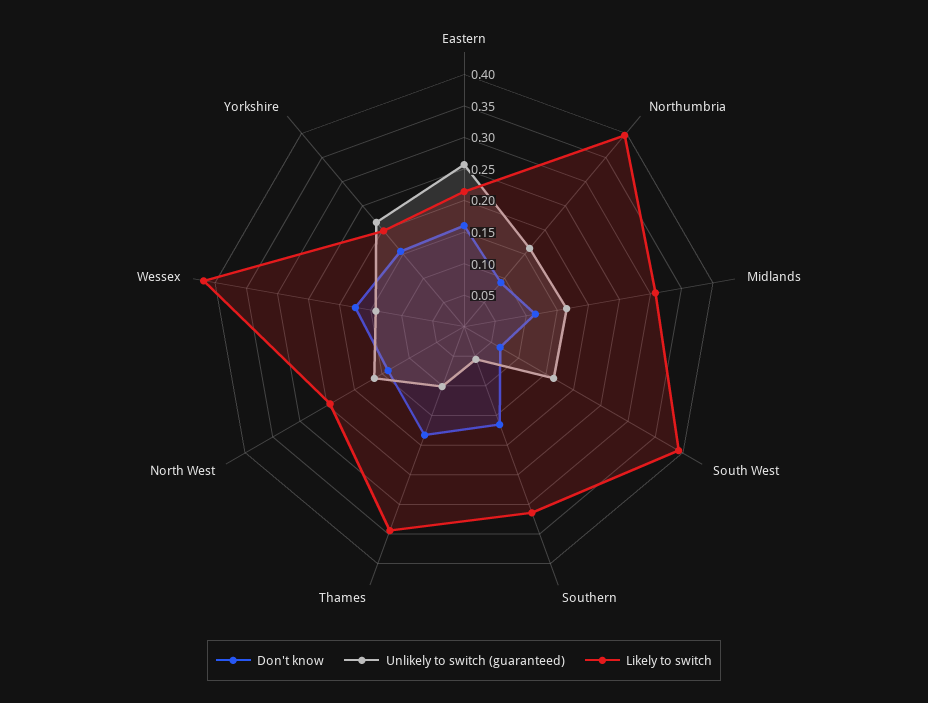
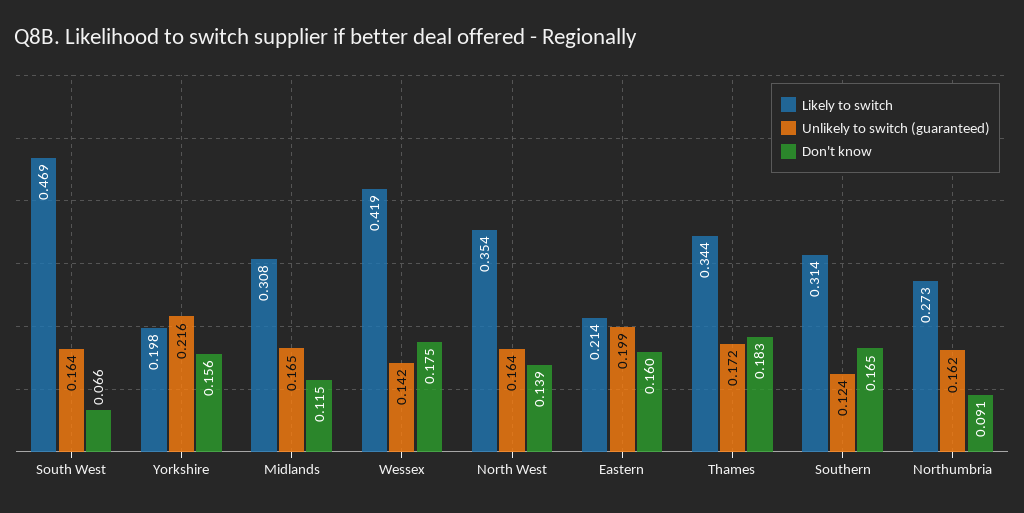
Unlikely to switch (guaranteed), Eastern: 0.25 -> 0.199
Likely to switch, Northumbria: 0.4 -> 0.273
Likely to switch, South West: 0.4 -> 0.469
Unlikely to switch (guaranteed), Southern: 0.05 -> 0.124
Unlikely to switch (guaranteed), Thames: 0.1 -> 0.172
Likely to switch, North West: 0.25 -> 0.354

